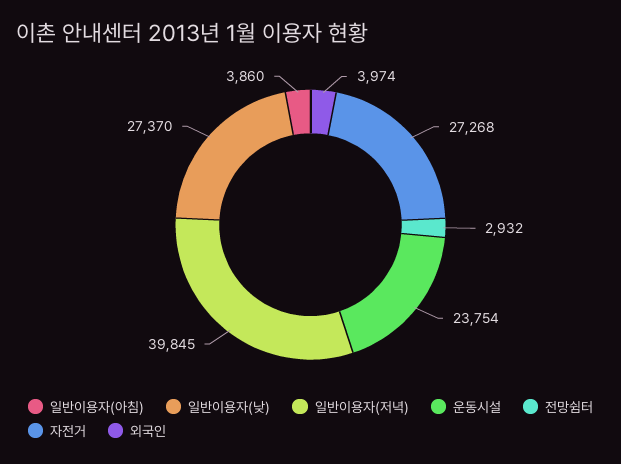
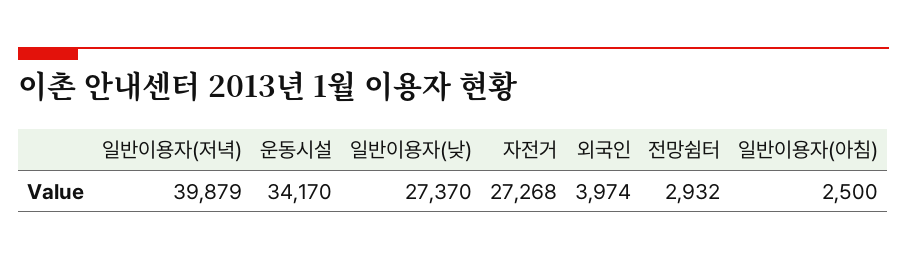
일반이용자(아침): 3860 -> 2500
일반이용자(저녁): 39845 -> 39879
운동시설: 23754 -> 34170

